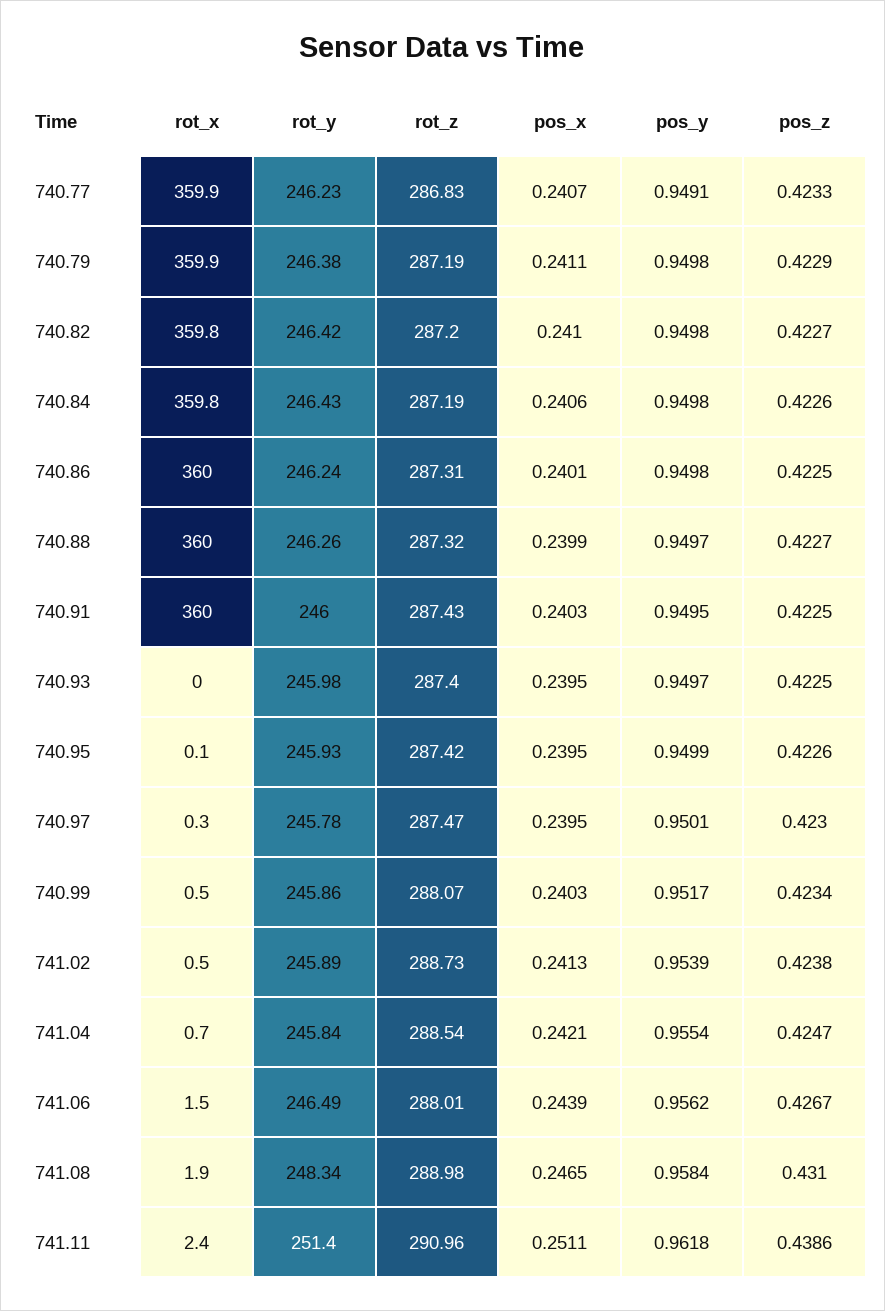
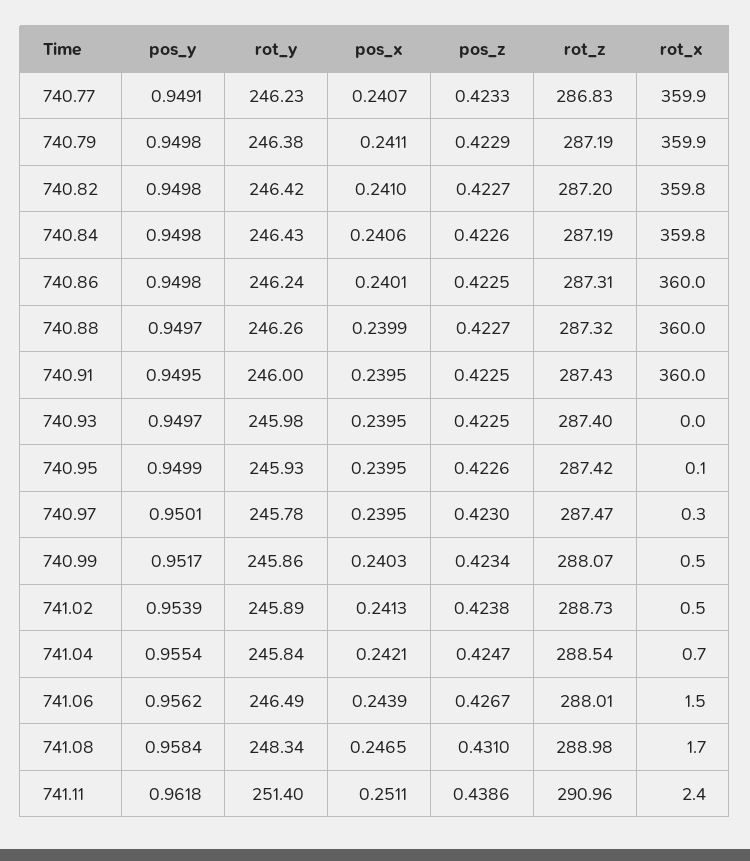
pos_x, 740.91: 0.2403 -> 0.2395
rot_x, 741.08: 1.9 -> 1.7

